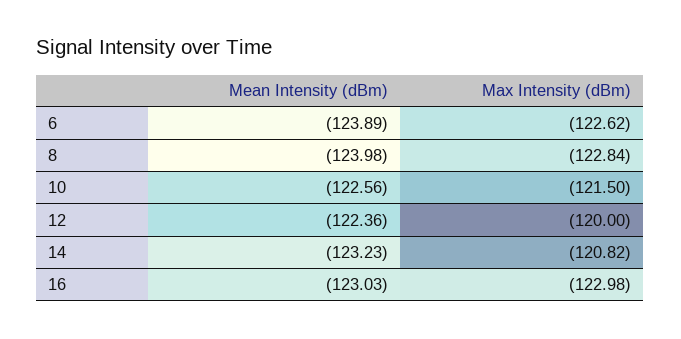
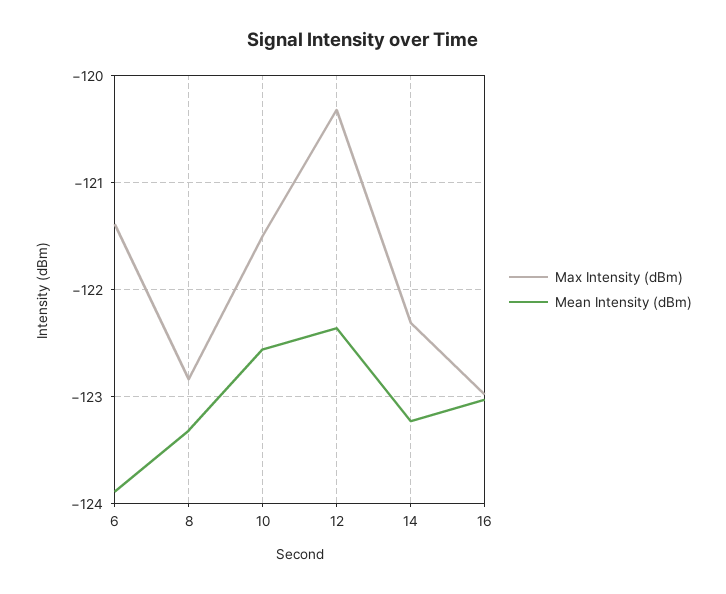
Max Intensity (dBm), 6: -122.62 -> -121.4
Mean Intensity (dBm), 8: -123.98 -> -123.3
Max Intensity (dBm), 12: -120 -> -120.3
Max Intensity (dBm), 14: -120.82 -> -122.3

